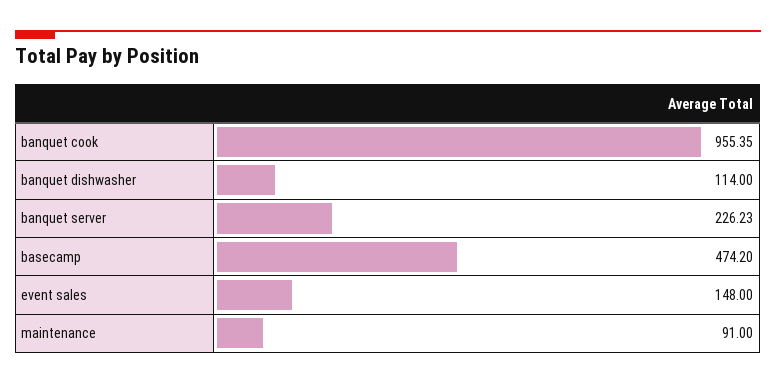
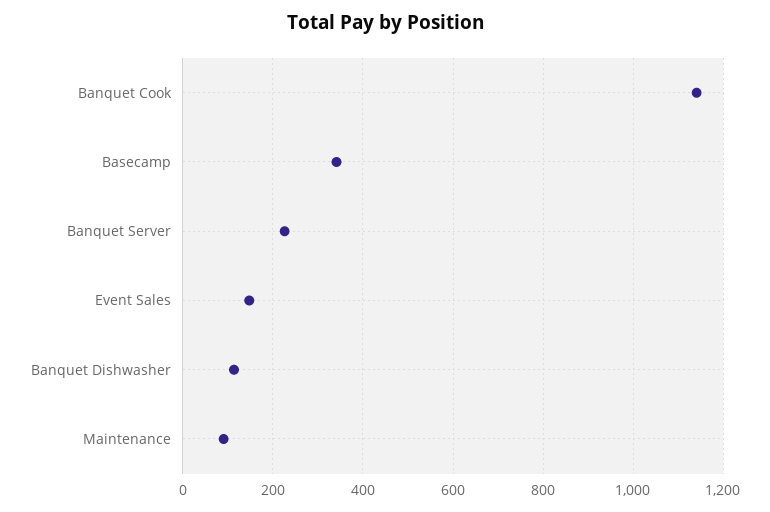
banquet cook: 955.35 -> 1140
basecamp: 474.2 -> 340

